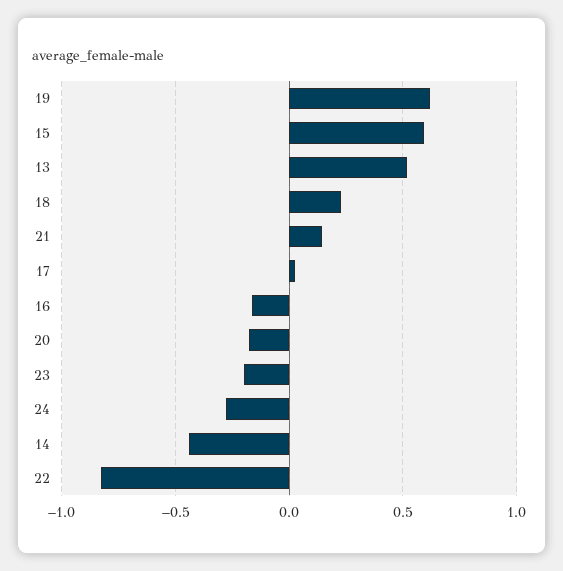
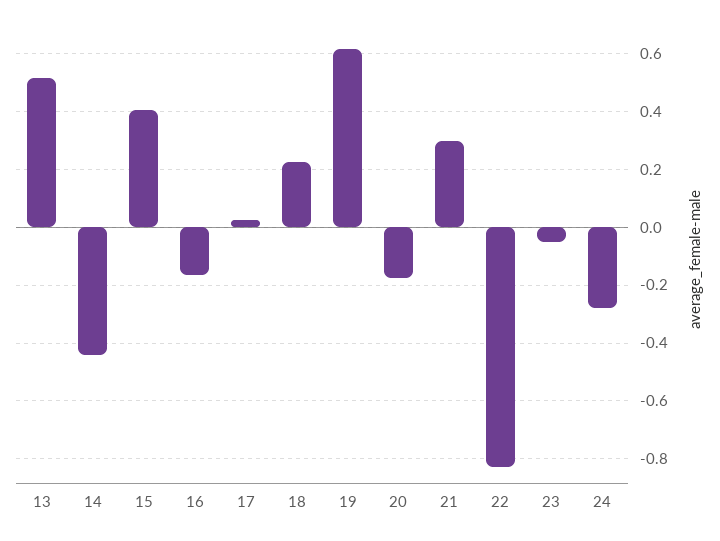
15: 0.6 -> 0.4
21: 0.15 -> 0.3
23: -0.2 -> -0.05

